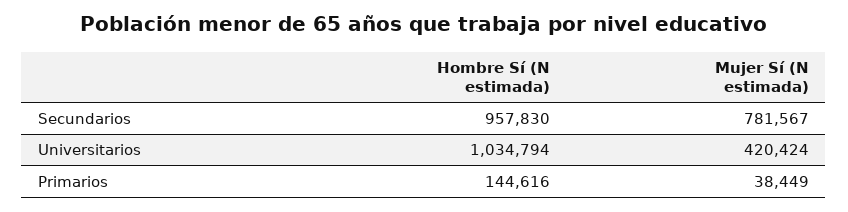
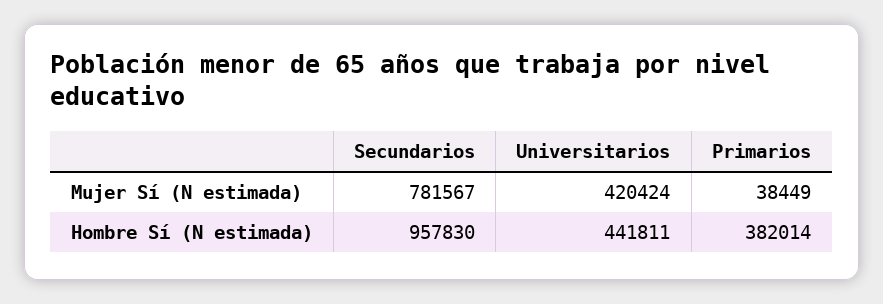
Hombre Sí (N estimada), Universitarios: 1034794 -> 441811
Hombre Sí (N estimada), Primarios: 144616 -> 382014

